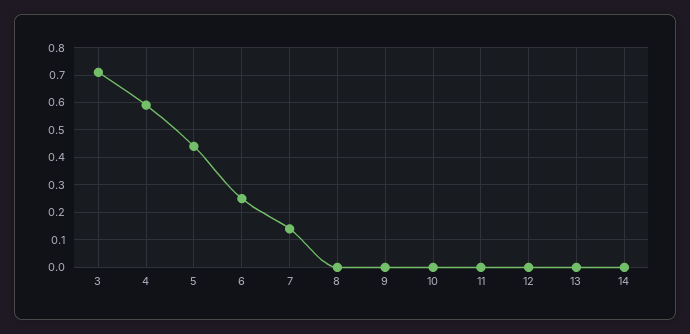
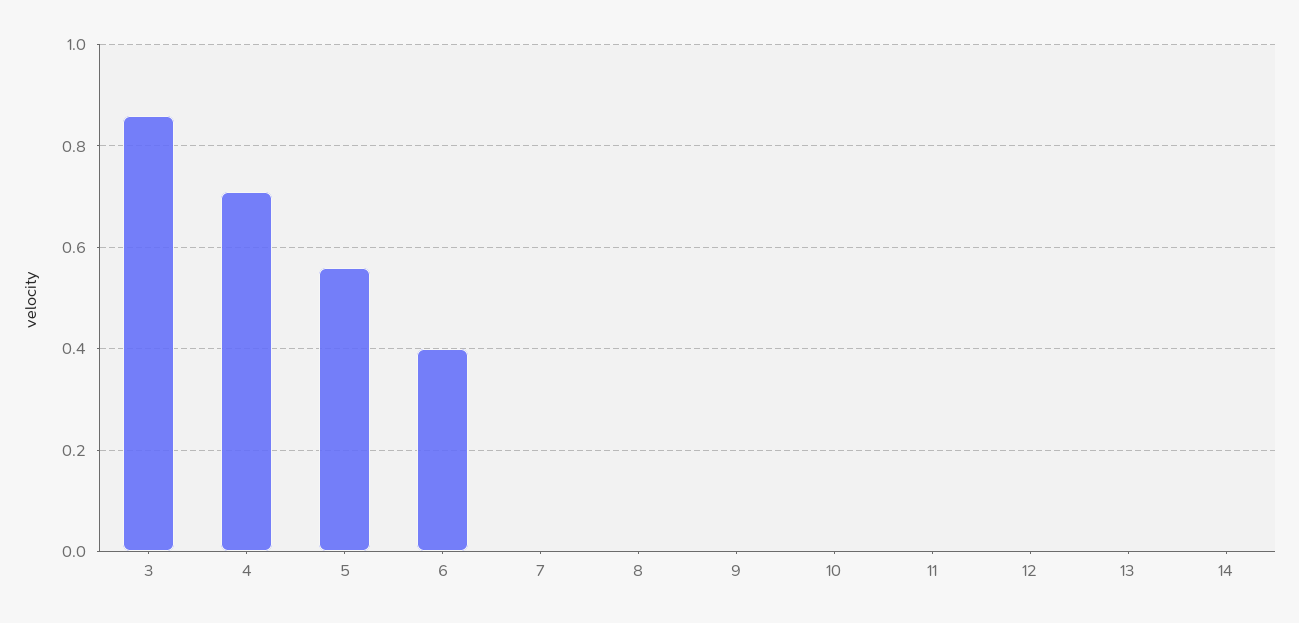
3: 0.7 -> 0.85
4: 0.6 -> 0.7
5: 0.45 -> 0.55
6: 0.25 -> 0.4
7: 0.15 -> 0

